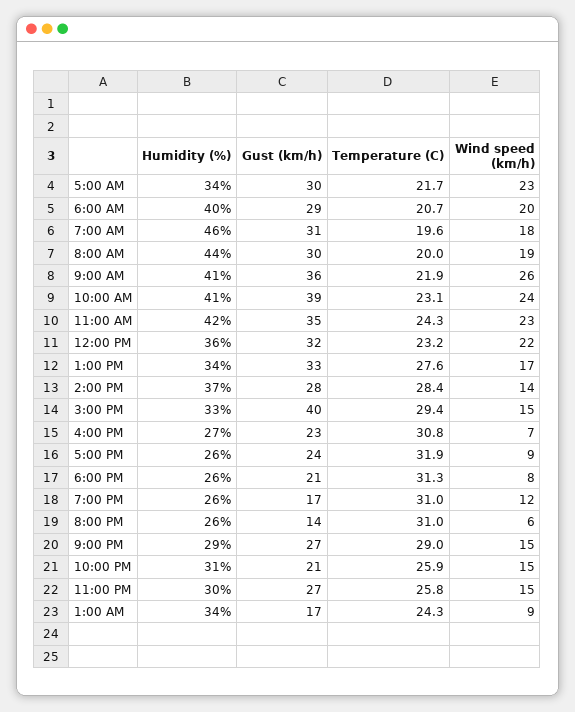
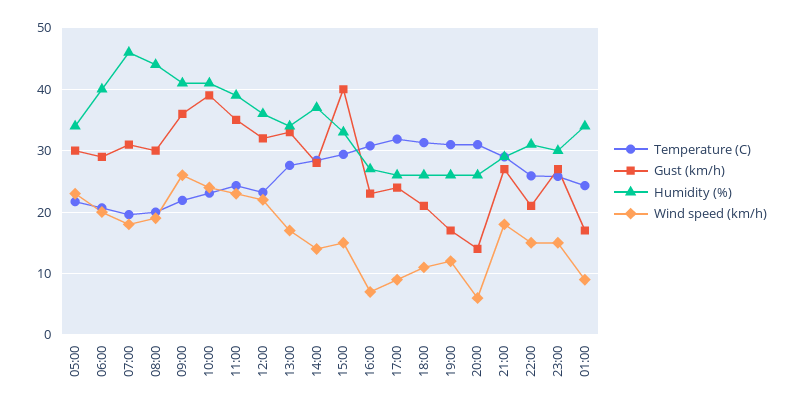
Humidity (%), 11:00 AM: 42 -> 39
Wind speed (km/h), 6:00 PM: 8 -> 11
Wind speed (km/h), 9:00 PM: 15 -> 18

